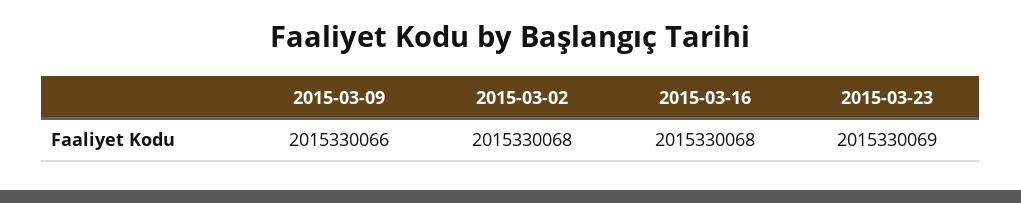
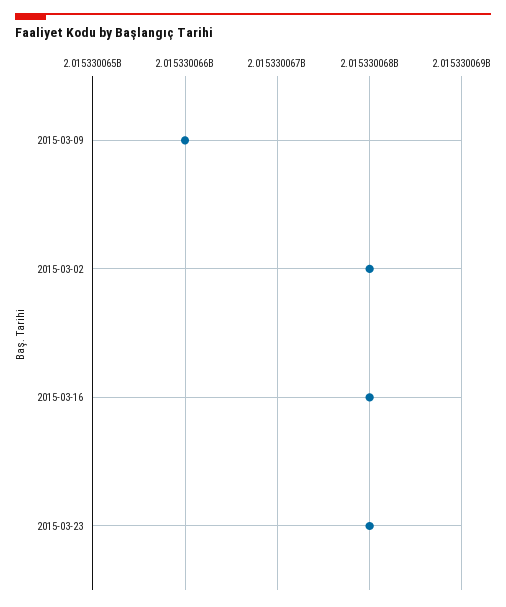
2015-03-23: 2015330069 -> 2015330068

